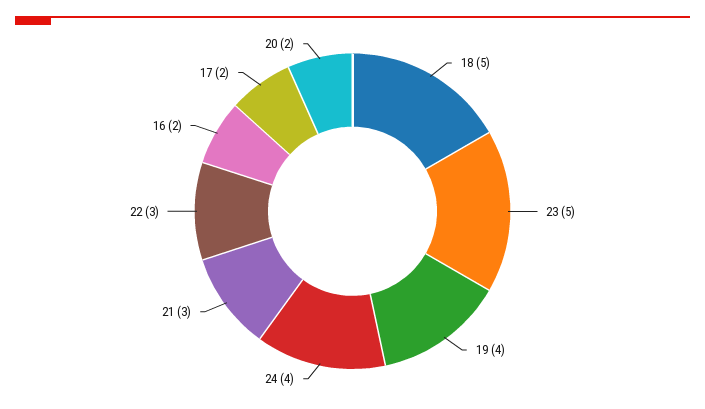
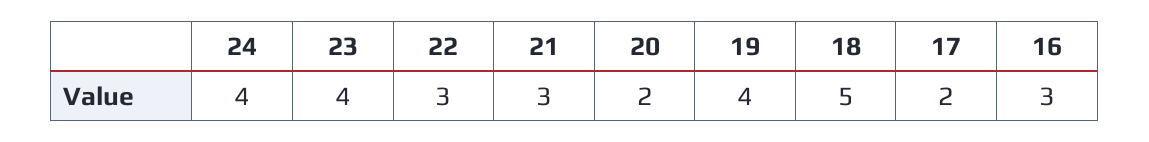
23: 5 -> 4
16: 2 -> 3

